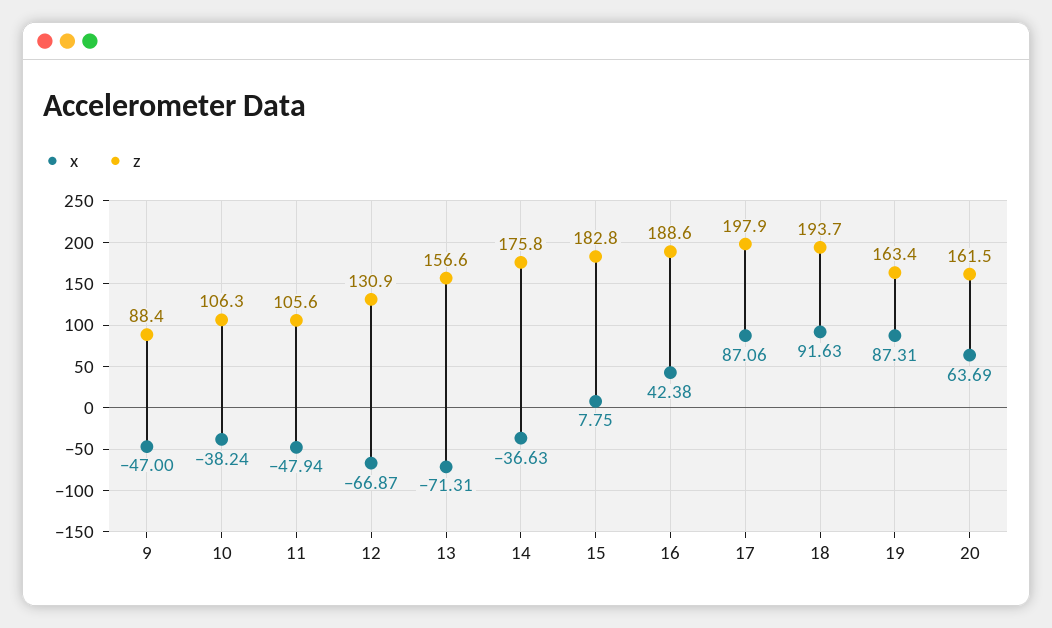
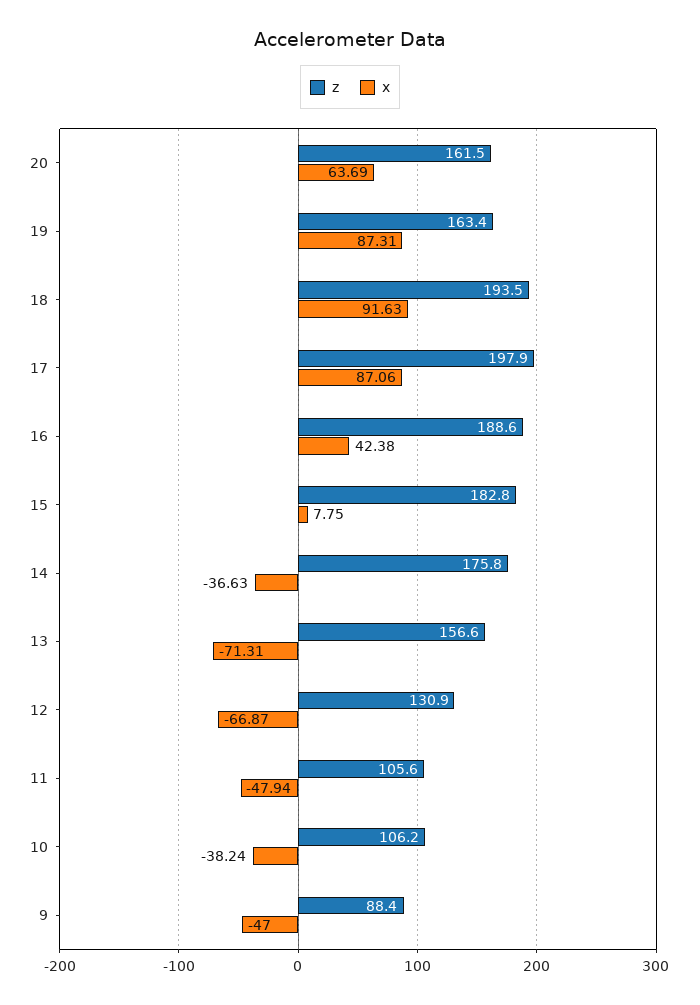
z, 10: 106.3 -> 106.2
z, 18: 193.7 -> 193.5

